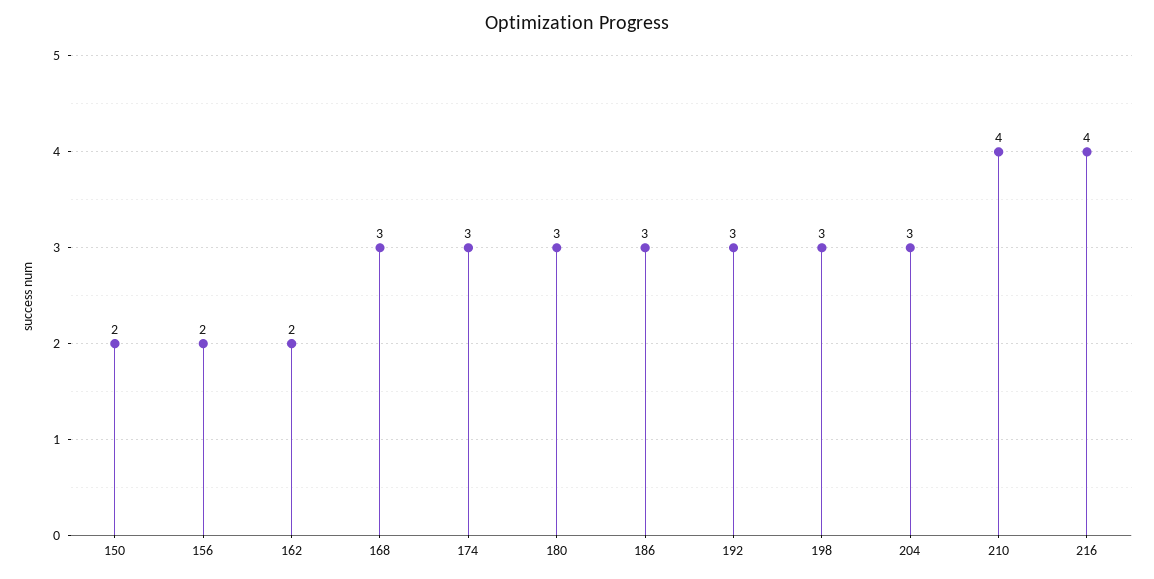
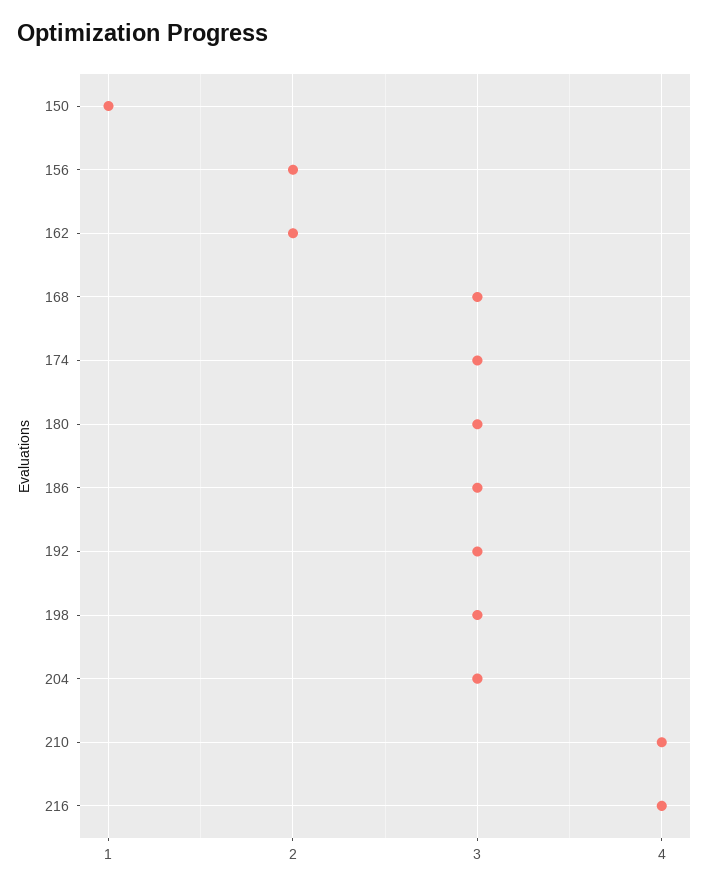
150: 2 -> 1

